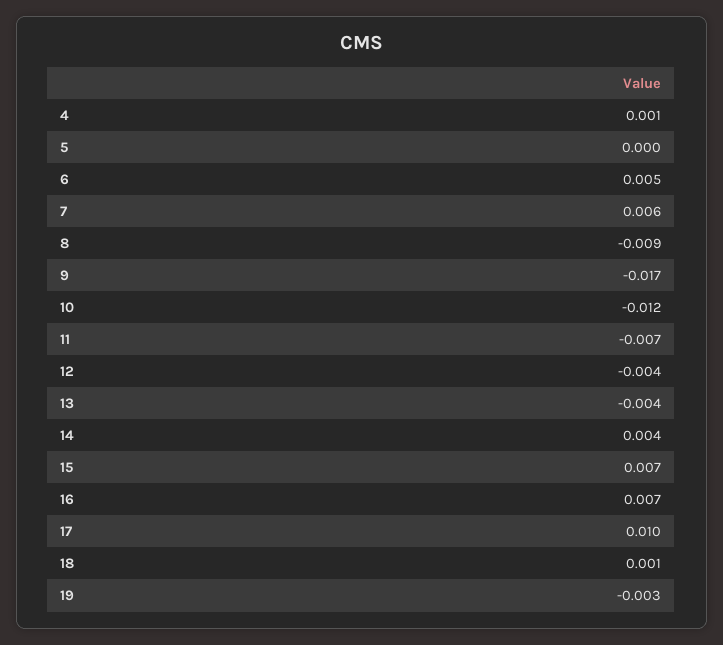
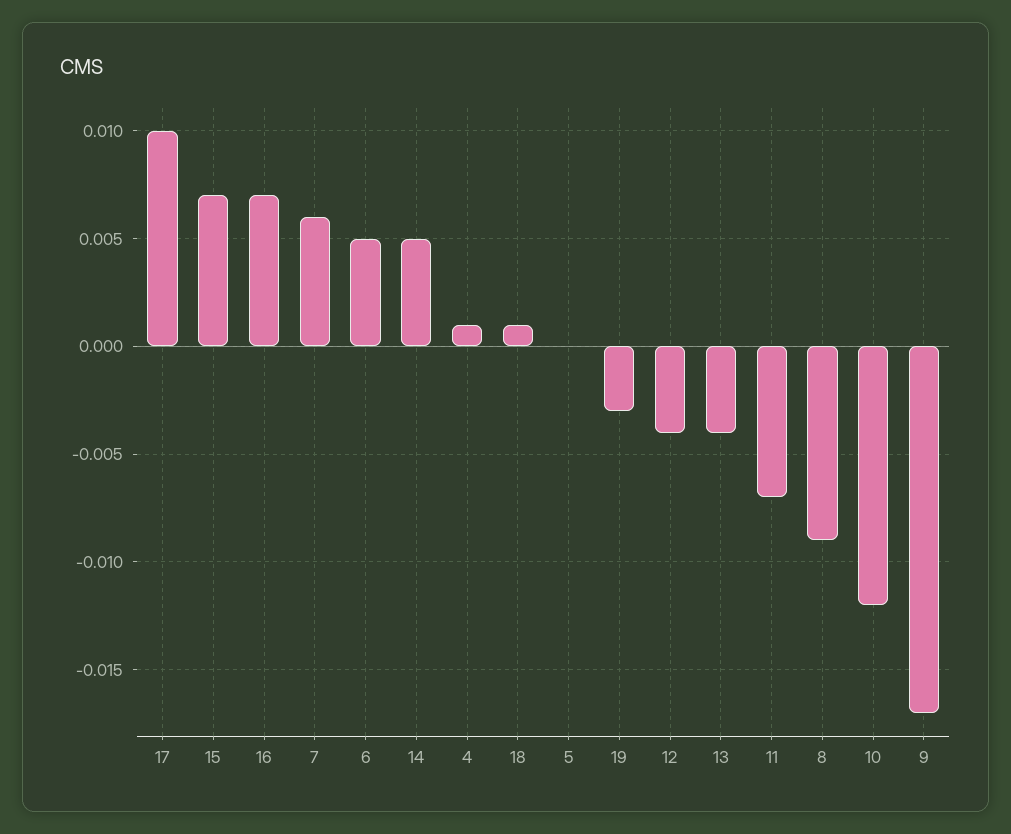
14: 0.004 -> 0.005

